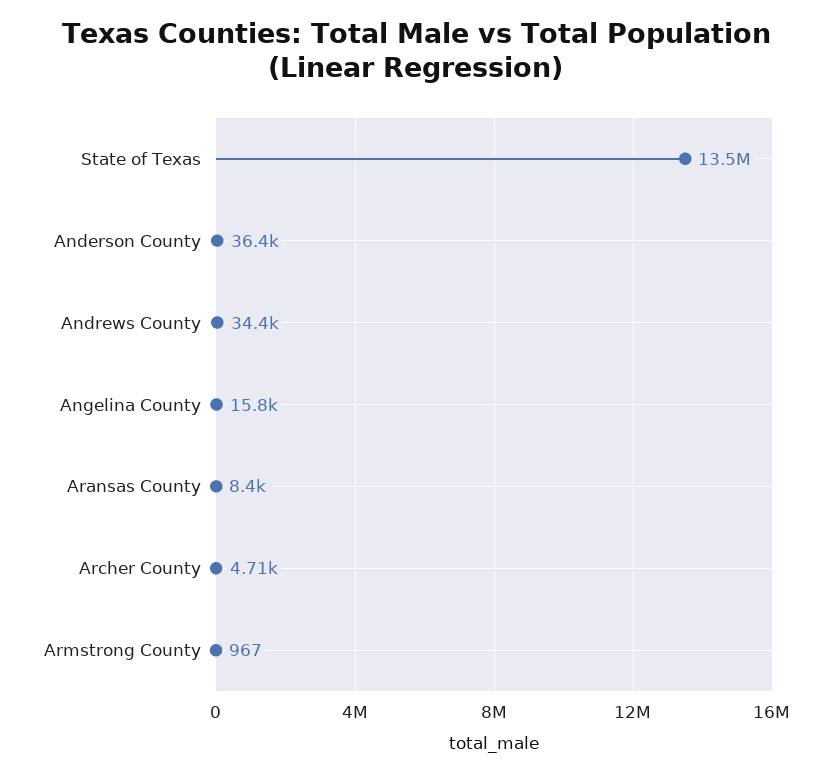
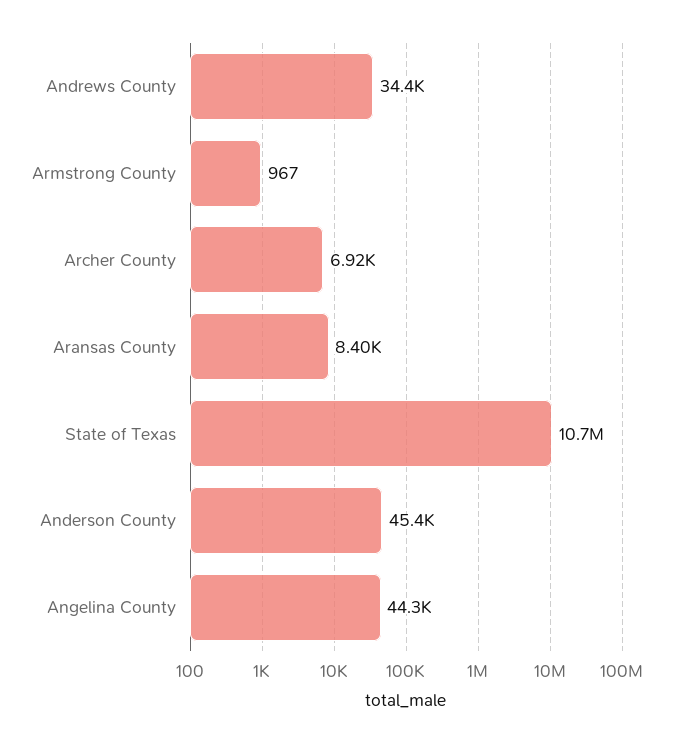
State of Texas: 13500000 -> 10700000
Anderson County: 36400 -> 45400
Angelina County: 15800 -> 44300
Archer County: 4710 -> 6920

